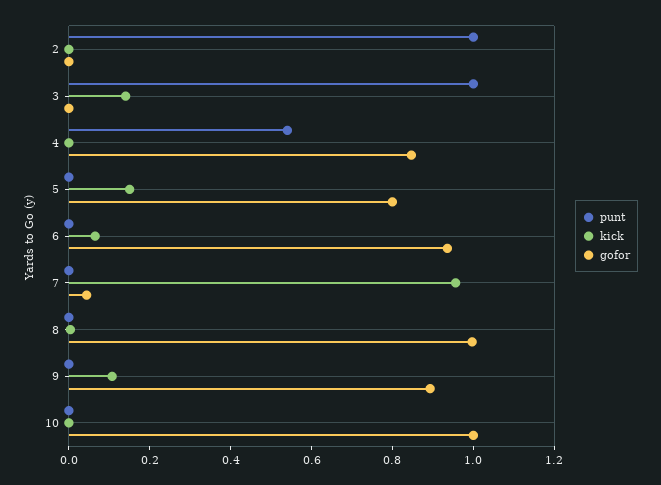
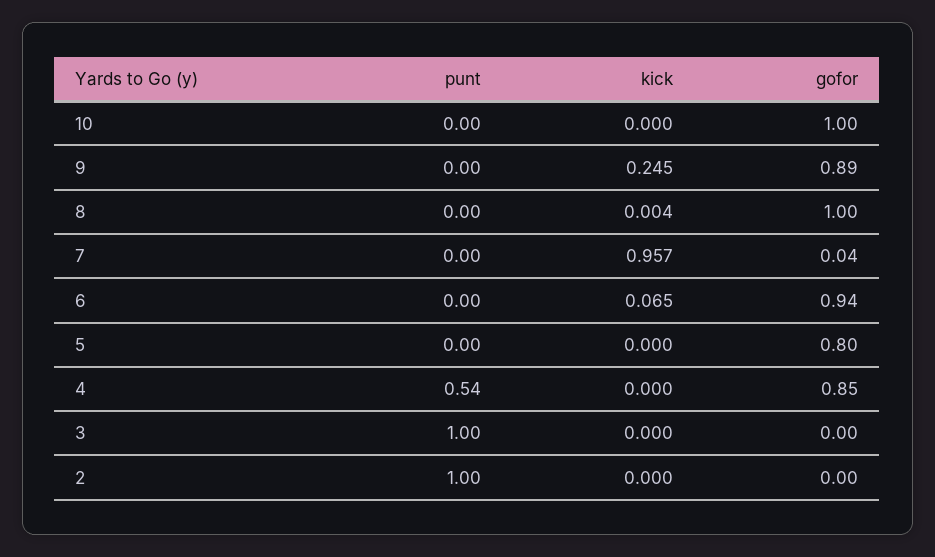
kick, 3: 0.15 -> 0
kick, 5: 0.15 -> 0
kick, 9: 0.1 -> 0.245

